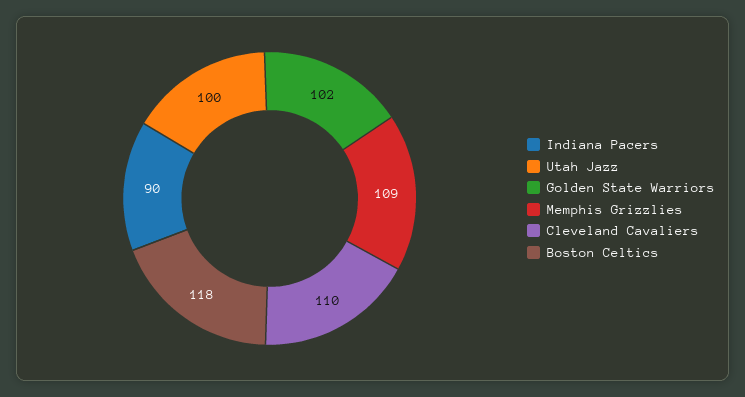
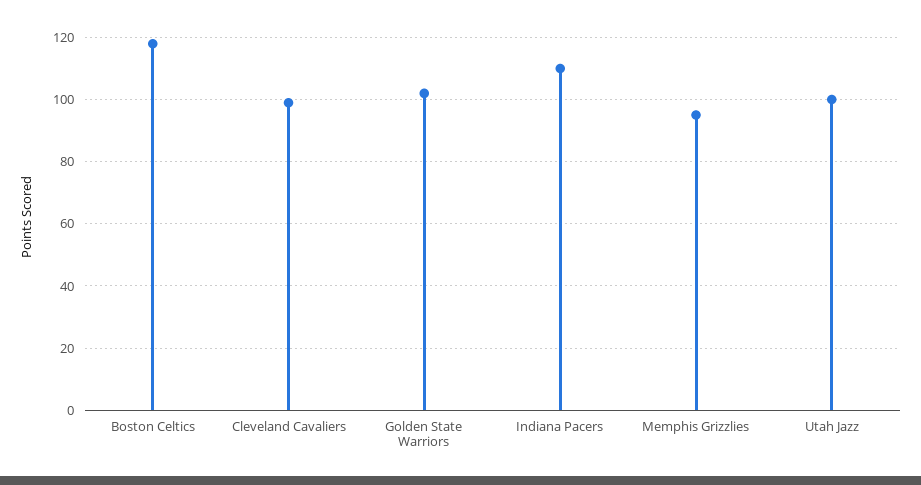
Indiana Pacers: 90 -> 110
Memphis Grizzlies: 109 -> 95
Cleveland Cavaliers: 110 -> 100

